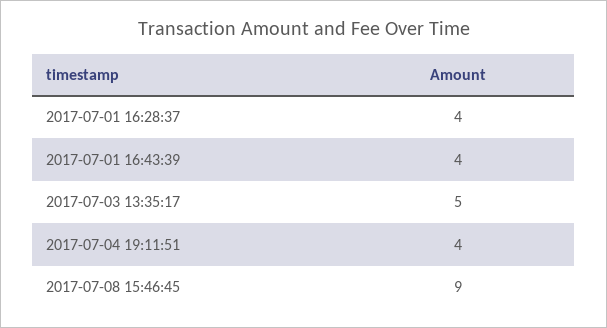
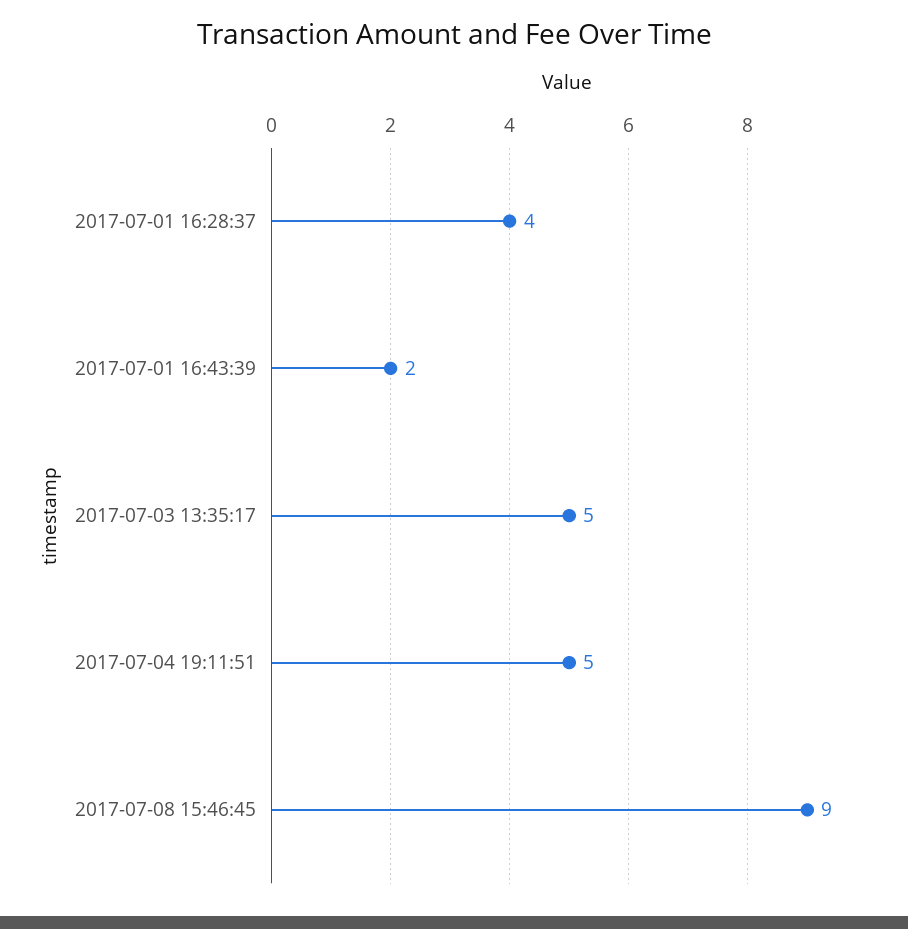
2017-07-01 16:43:39: 4 -> 2
2017-07-04 19:11:51: 4 -> 5

